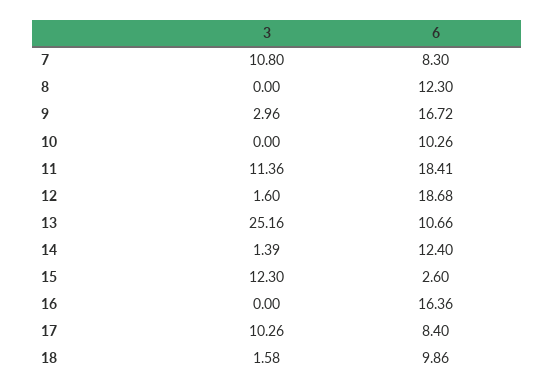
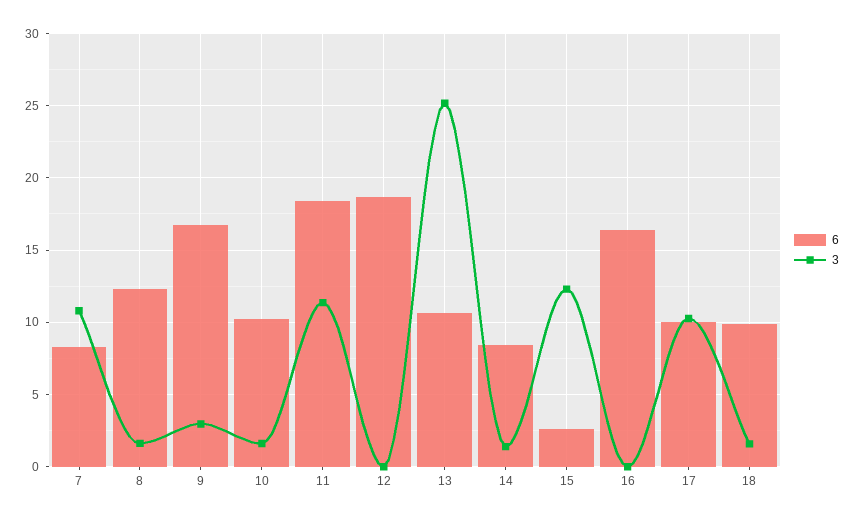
3, 8: 0 -> 1.5
3, 10: 0 -> 1.5
3, 12: 1.6 -> 0
6, 14: 12.4 -> 8.5
6, 17: 8.4 -> 10

